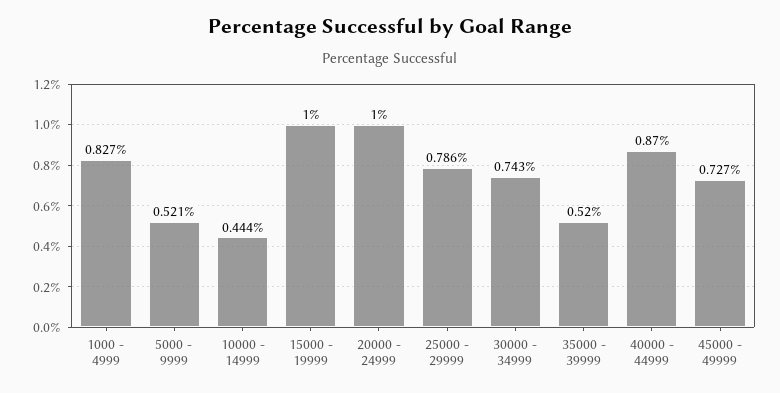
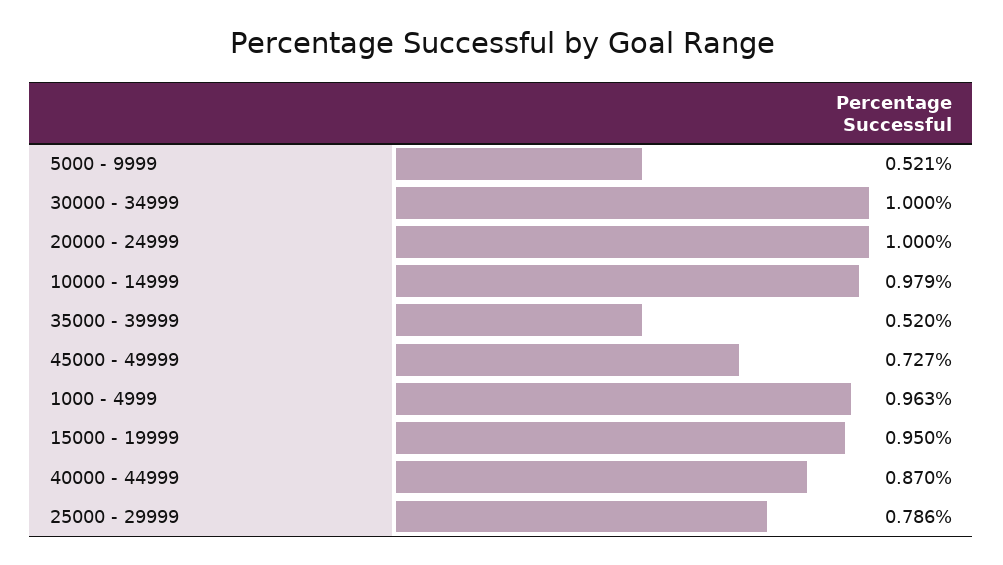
1000 - 4999: 0.827 -> 0.963
10000 - 14999: 0.444 -> 0.979
15000 - 19999: 1 -> 0.95
30000 - 34999: 0.743 -> 1

